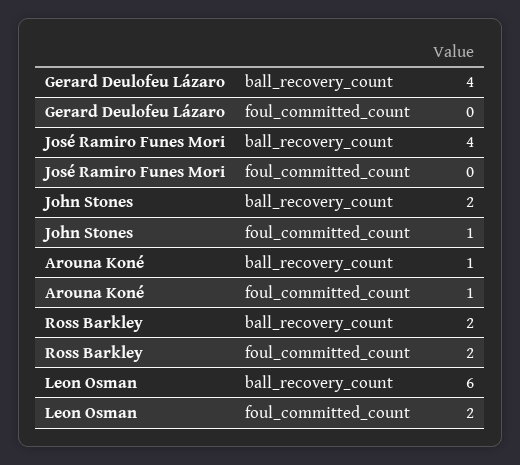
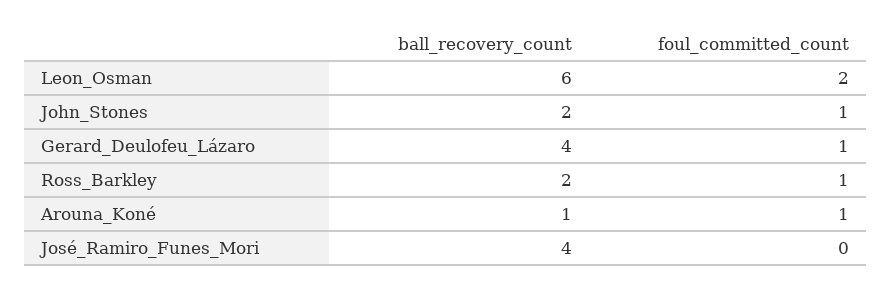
Gerard Deulofeu Lázaro, foul_committed_count: 0 -> 1
Ross Barkley, foul_committed_count: 2 -> 1

